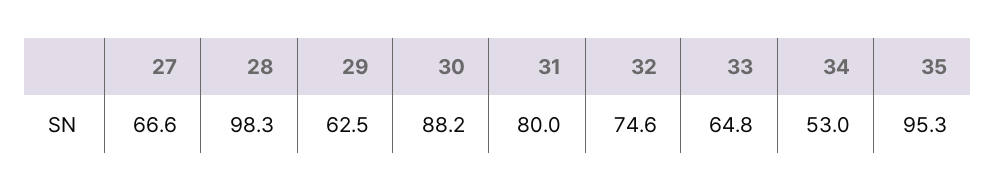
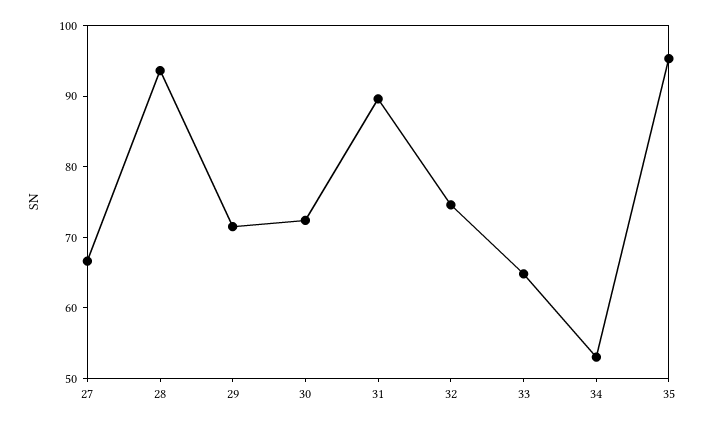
28: 98.3 -> 94
29: 62.5 -> 72
30: 88.2 -> 72
31: 80 -> 90

